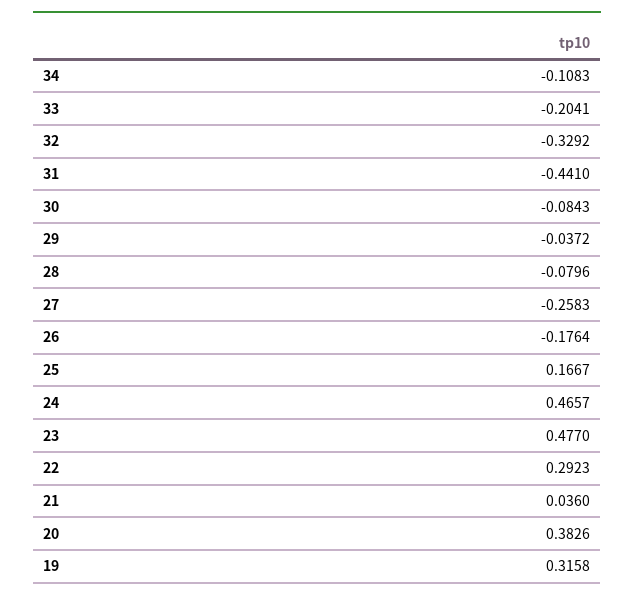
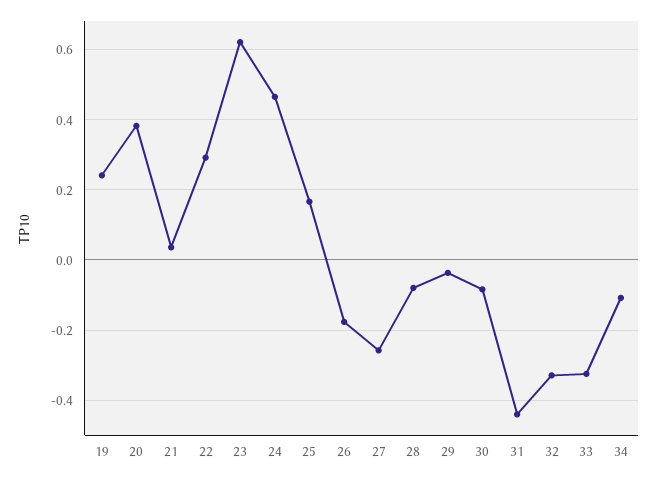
33: -0.2041 -> -0.32
23: 0.477 -> 0.62
19: 0.3158 -> 0.24

